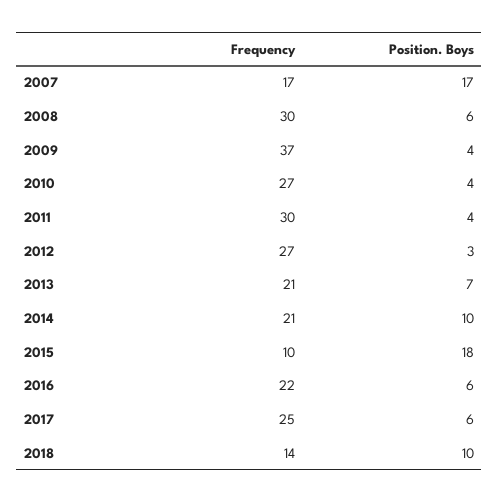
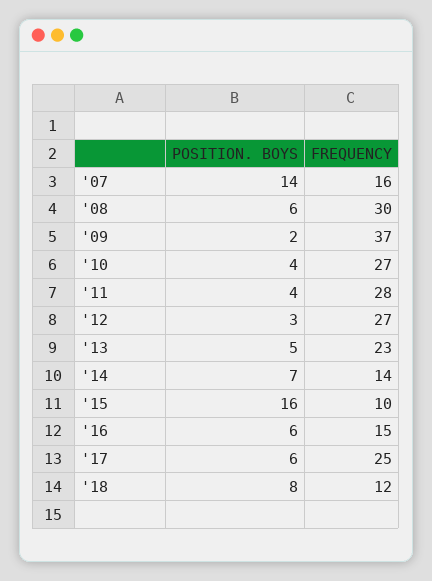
Frequency, 2007: 17 -> 16
Position. Boys, 2007: 17 -> 14
Position. Boys, 2009: 4 -> 2
Frequency, 2011: 30 -> 28
Frequency, 2013: 21 -> 23
Position. Boys, 2013: 7 -> 5
Frequency, 2014: 21 -> 14
Position. Boys, 2014: 10 -> 7
Position. Boys, 2015: 18 -> 16
Frequency, 2016: 22 -> 15
Frequency, 2018: 14 -> 12
Position. Boys, 2018: 10 -> 8

